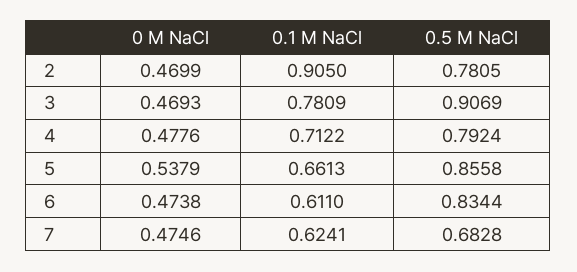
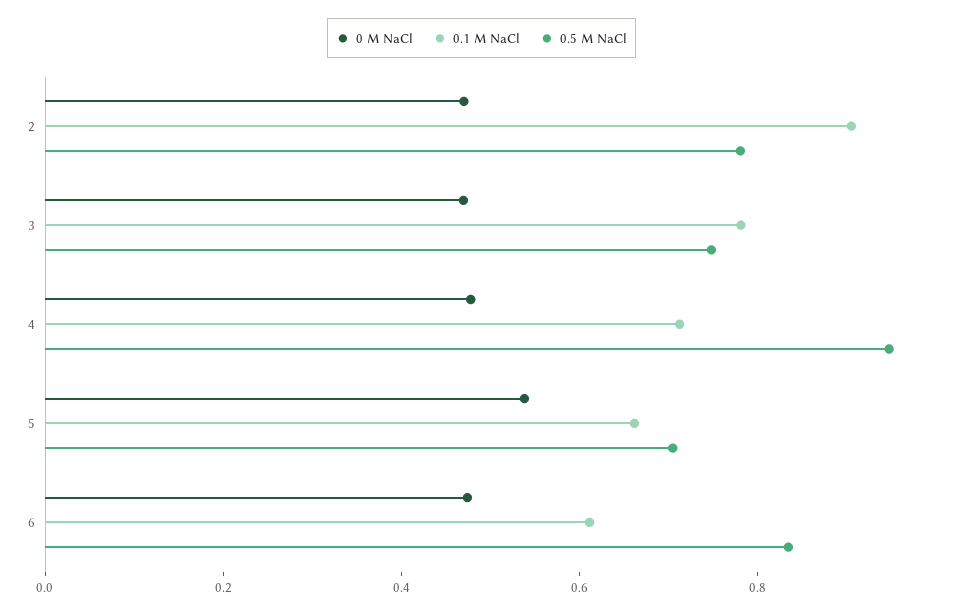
0.5 M NaCl, 3: 0.9069 -> 0.75
0.5 M NaCl, 4: 0.7924 -> 0.95
0.5 M NaCl, 5: 0.8558 -> 0.7
0 M NaCl, 7: 0.4746 -> none
0.1 M NaCl, 7: 0.6241 -> none
0.5 M NaCl, 7: 0.6828 -> none

